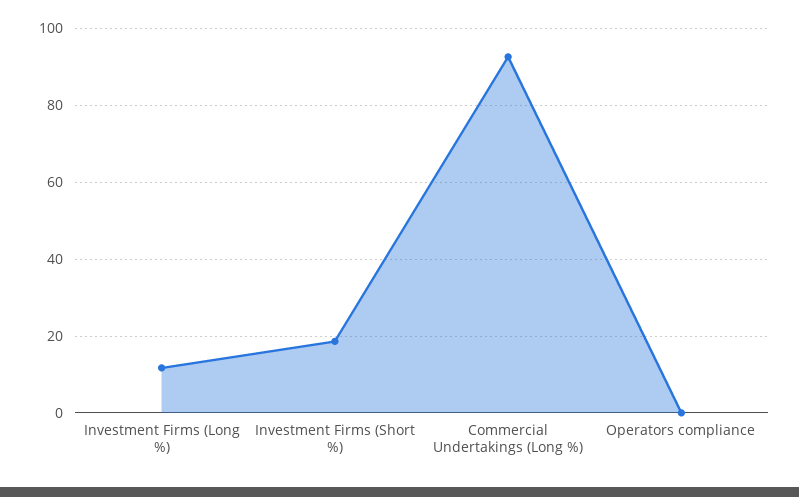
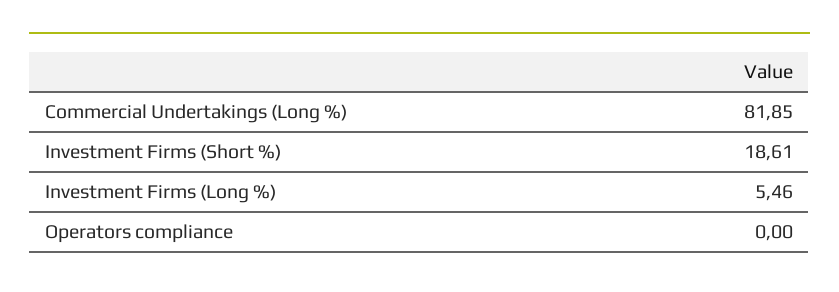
Investment Firms (Long %): 12 -> 5.46
Commercial Undertakings (Long %): 92 -> 81.85

